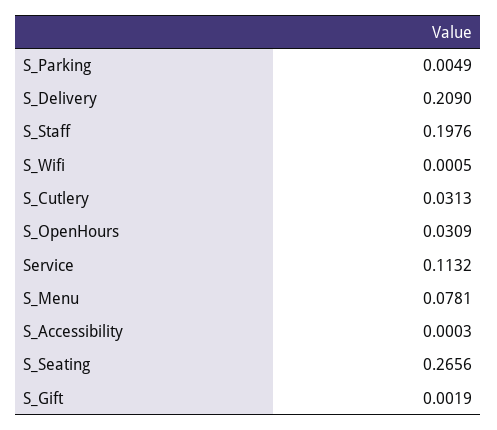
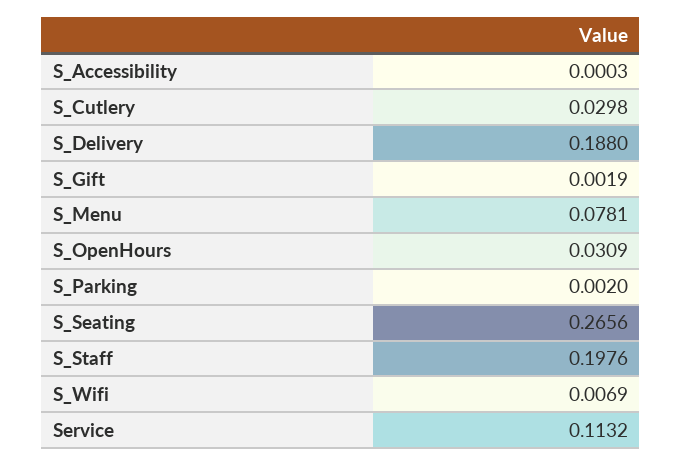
S_Parking: 0.0049 -> 0.002
S_Delivery: 0.209 -> 0.188
S_Wifi: 0.0005 -> 0.0069
S_Cutlery: 0.0313 -> 0.0298

